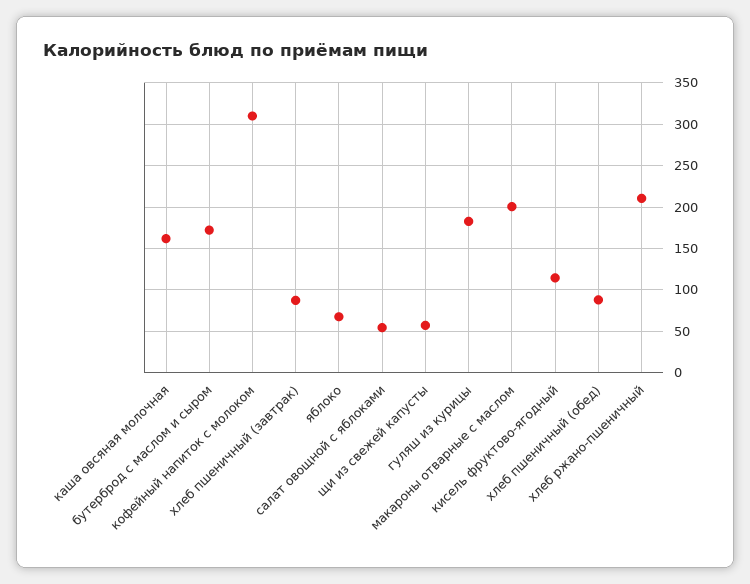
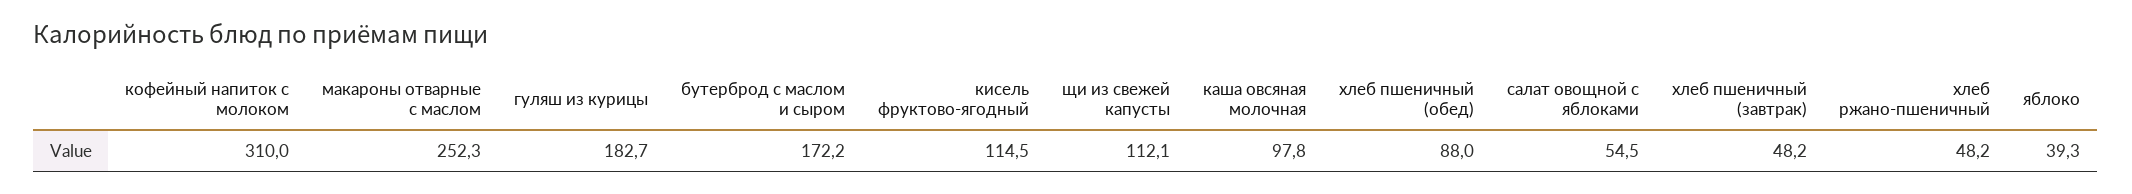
каша овсяная молочная: 160 -> 97.8
хлеб пшеничный (завтрак): 90 -> 48.2
яблоко: 70 -> 39.3
щи из свежей капусты: 60 -> 112.1
макароны отварные с маслом: 200 -> 252.3
хлеб ржано-пшеничный: 210 -> 48.2

